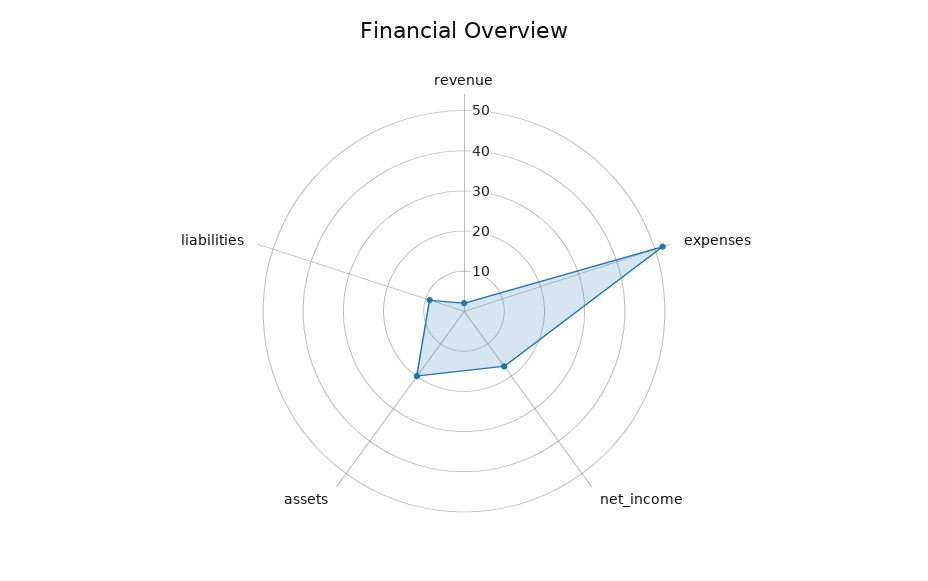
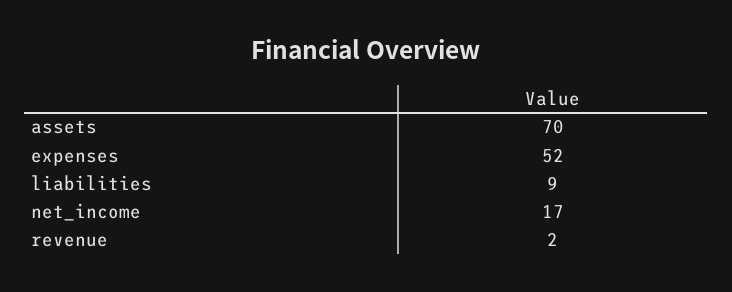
assets: 20 -> 70

